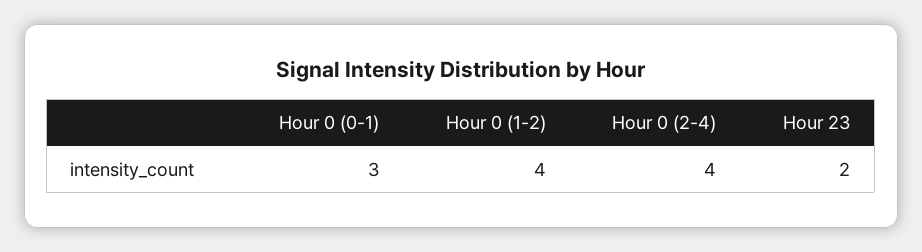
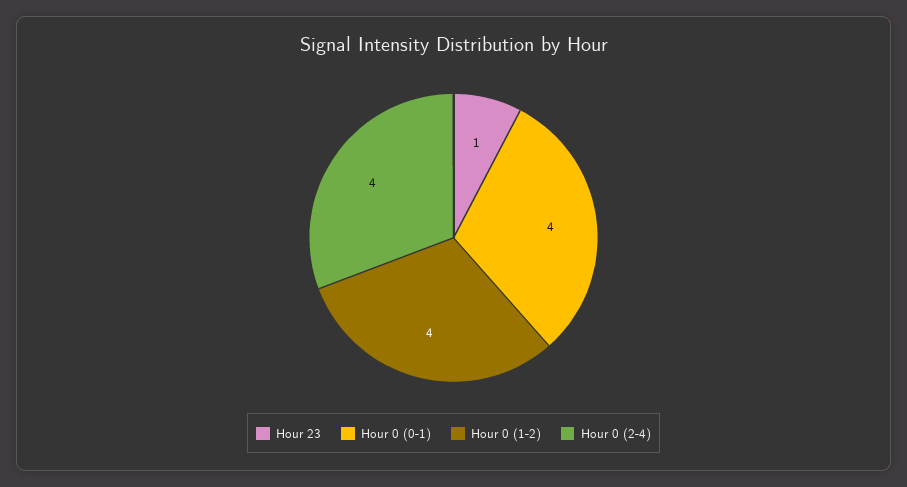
Hour 0 (0-1): 3 -> 4
Hour 23: 2 -> 1

